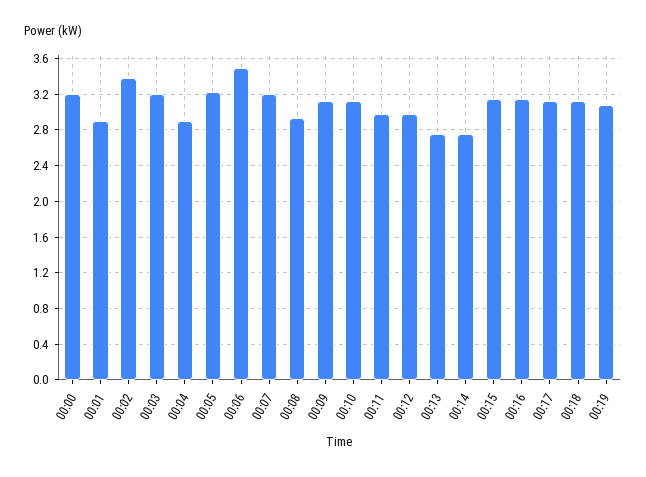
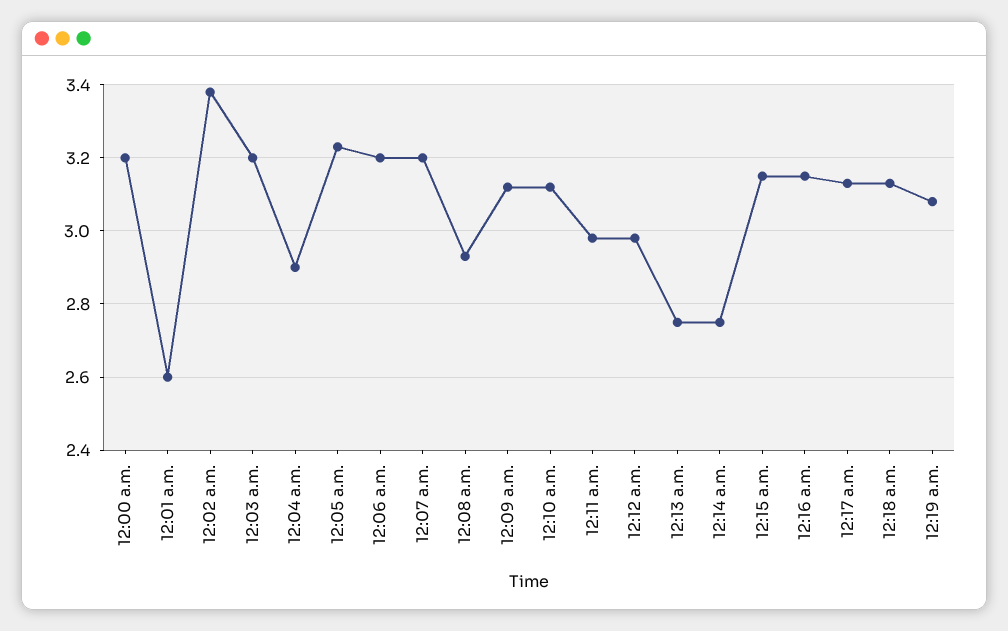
00:01: 2.9 -> 2.6
00:06: 3.5 -> 3.2

